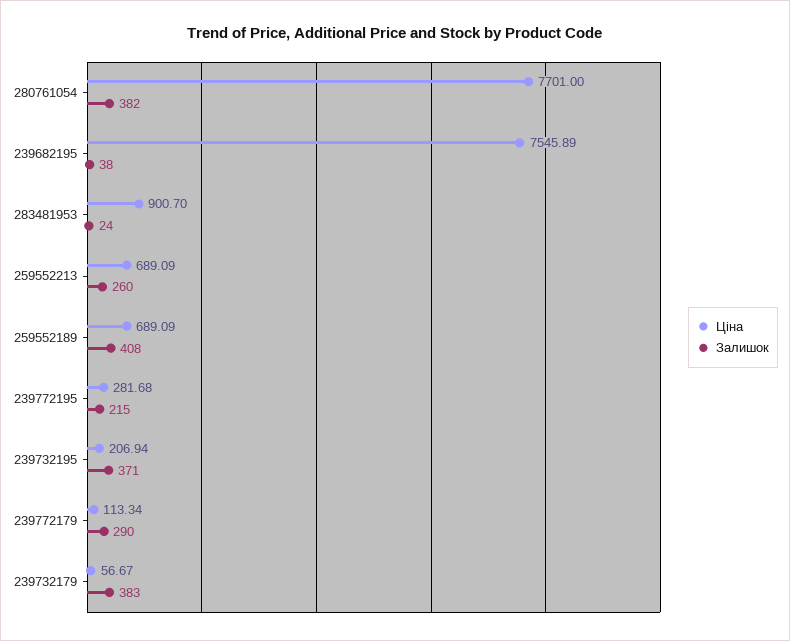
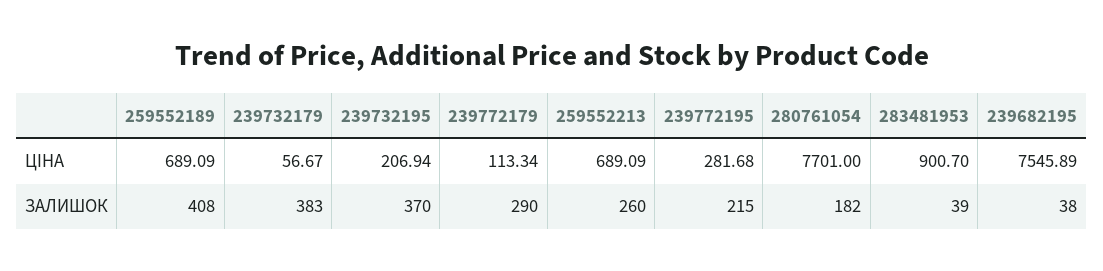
Залишок, 280761054: 382 -> 182
Залишок, 283481953: 24 -> 39
Залишок, 239732195: 371 -> 370

